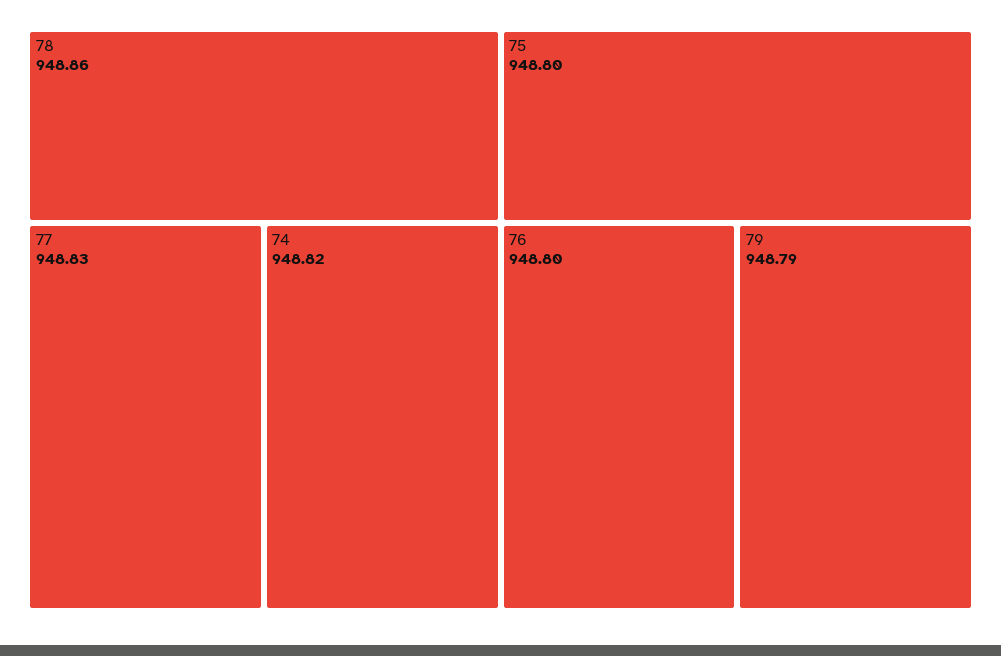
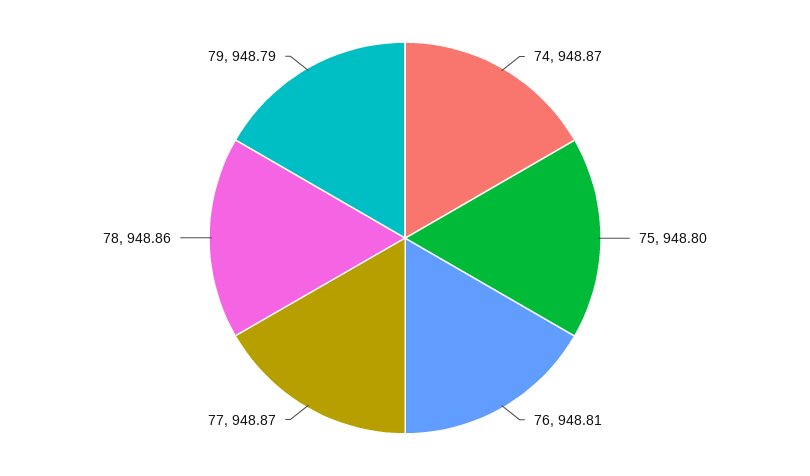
77: 948.83 -> 948.87
74: 948.82 -> 948.87
76: 948.8 -> 948.81

